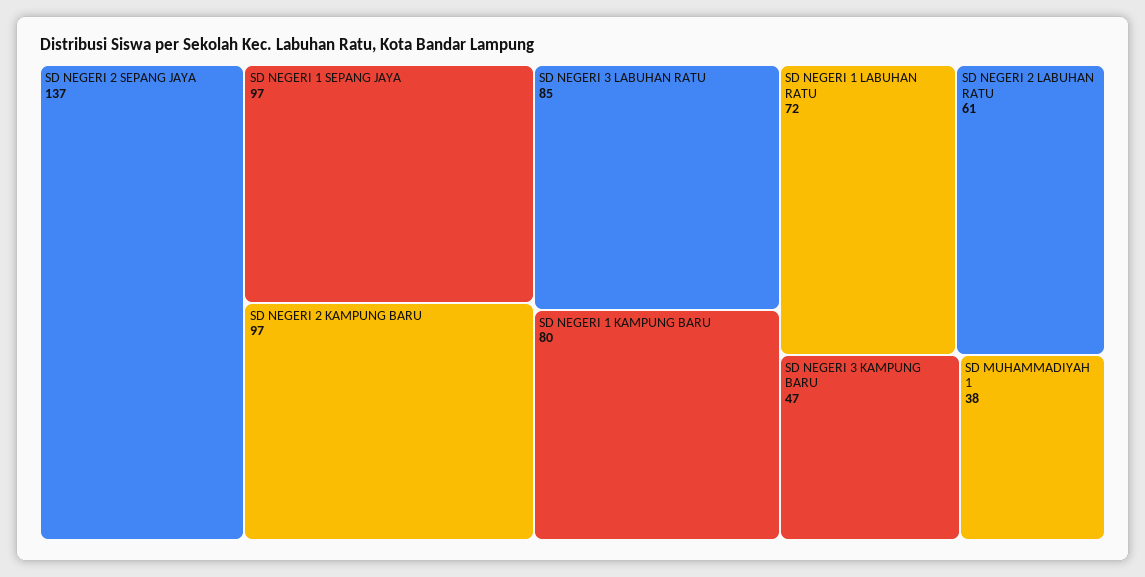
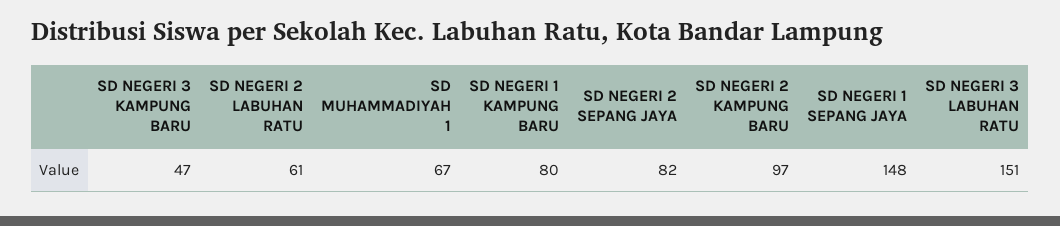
SD NEGERI 2 SEPANG JAYA: 137 -> 82
SD NEGERI 1 SEPANG JAYA: 97 -> 148
SD NEGERI 3 LABUHAN RATU: 85 -> 151
SD NEGERI 1 LABUHAN RATU: 72 -> none
SD MUHAMMADIYAH 1: 38 -> 67

